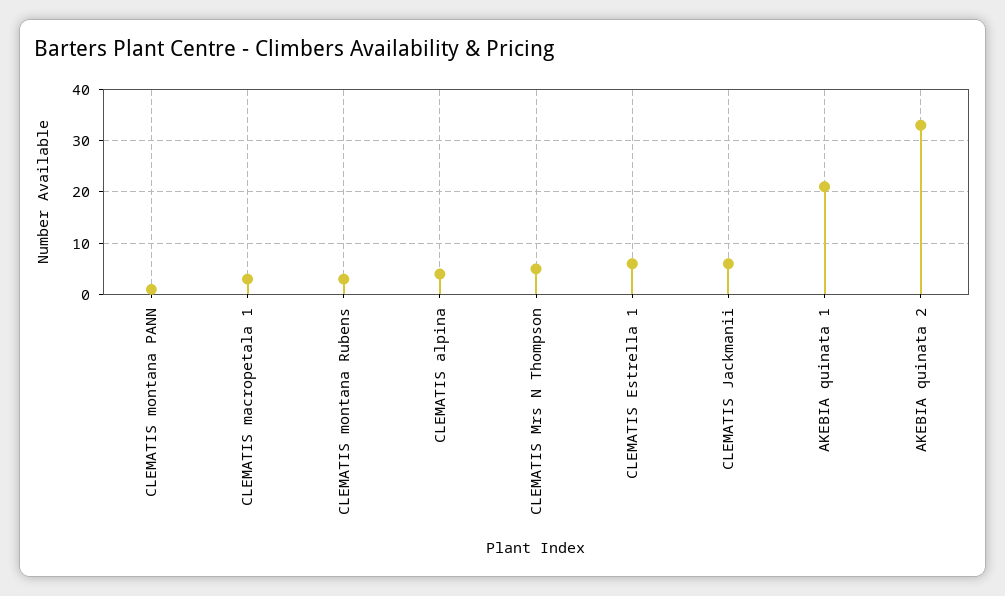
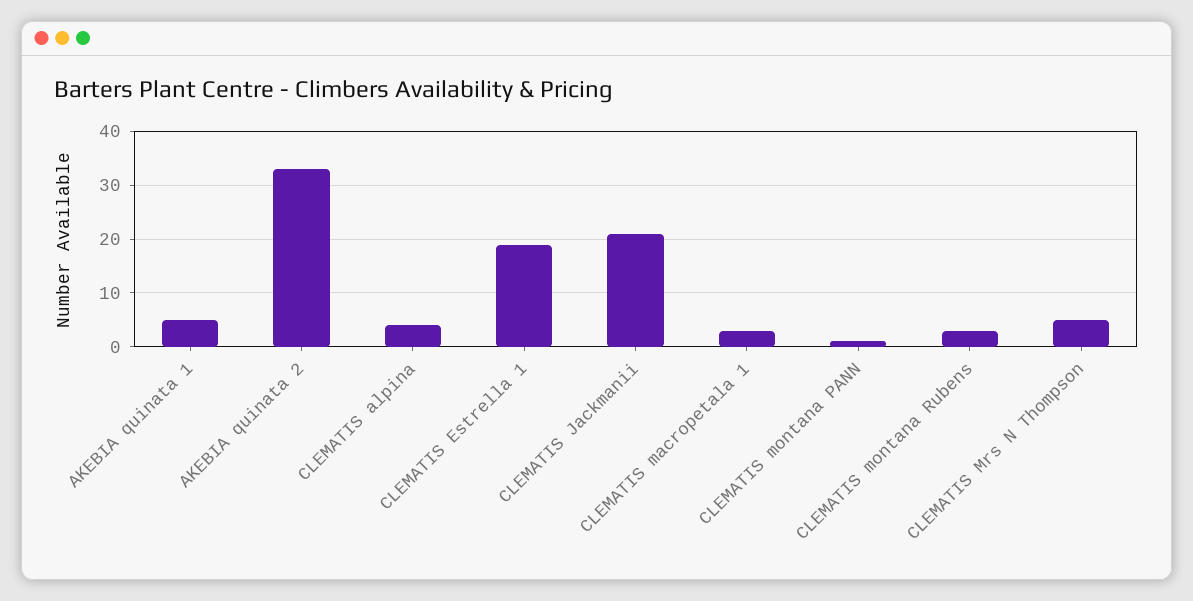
CLEMATIS Estrella 1: 5 -> 20
CLEMATIS Jackmanii: 5 -> 20
AKEBIA quinata 1: 20 -> 5

